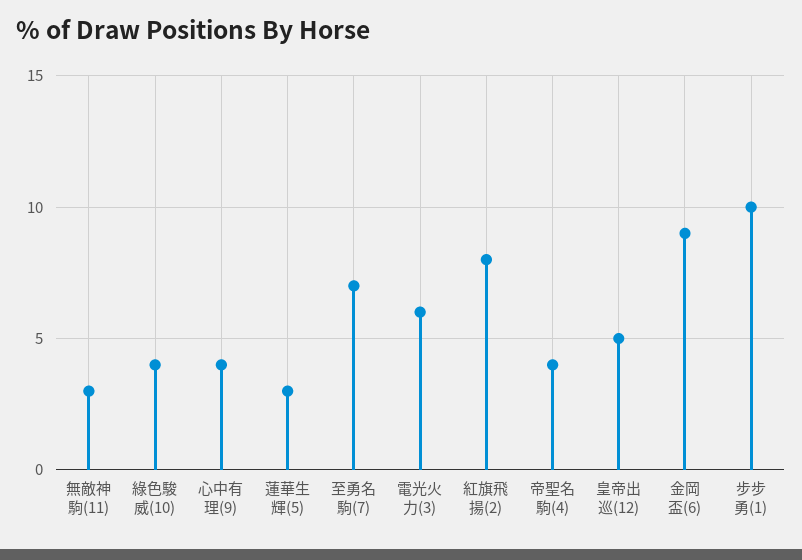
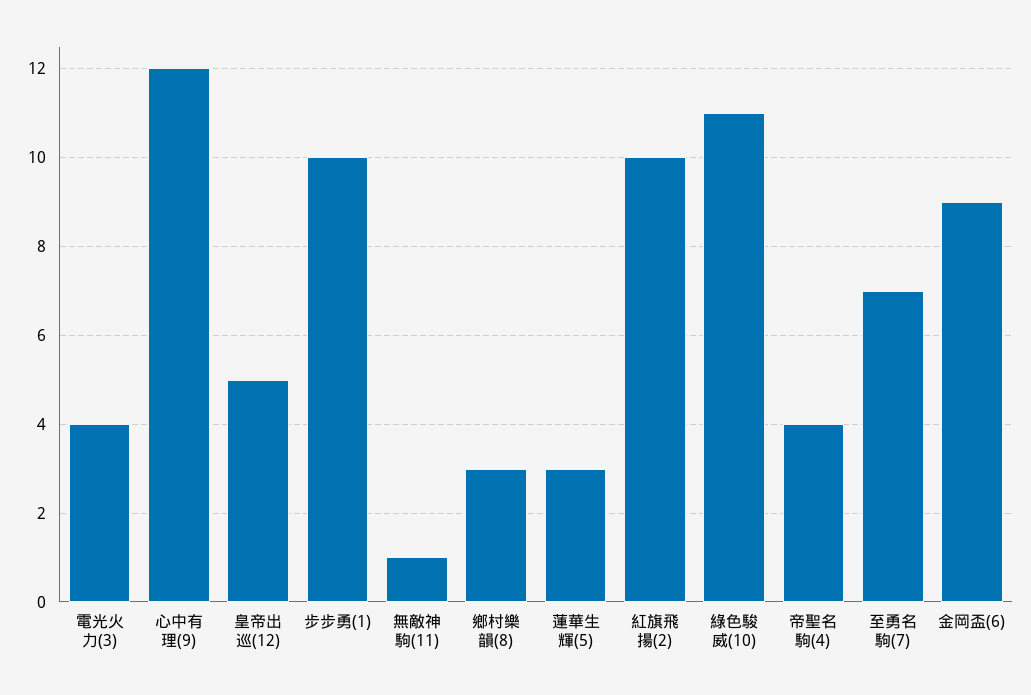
無敵神駒(11): 3 -> 1
綠色駿威(10): 4 -> 11
心中有理(9): 4 -> 12
電光火力(3): 6 -> 4
紅旗飛揚(2): 8 -> 10
鄉村樂韻(8): none -> 3

